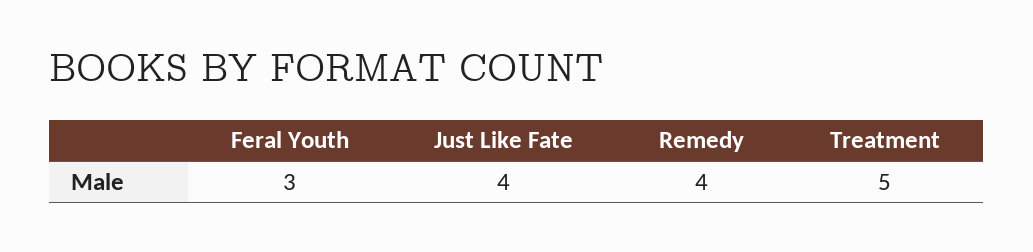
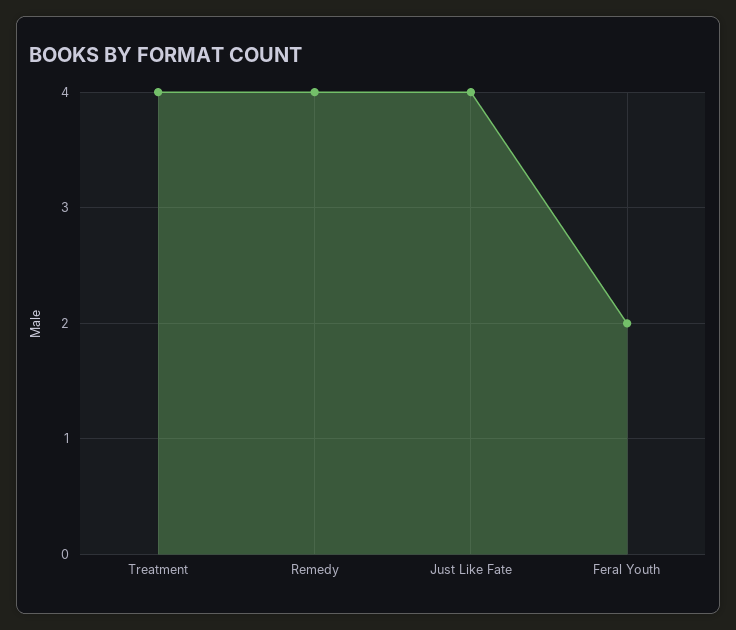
Feral Youth: 3 -> 2
Treatment: 5 -> 4

